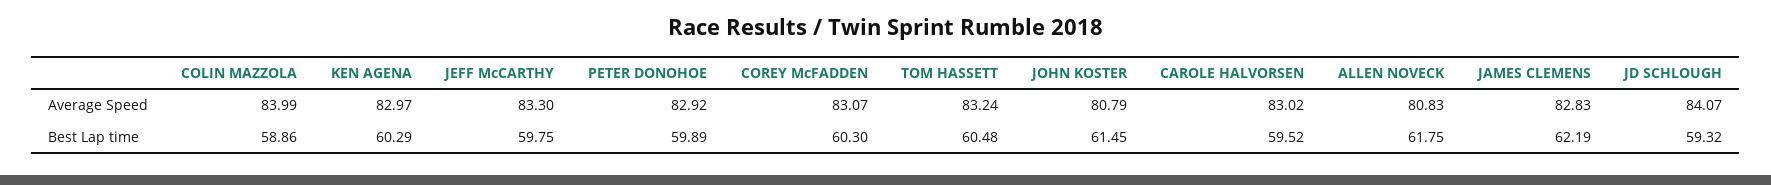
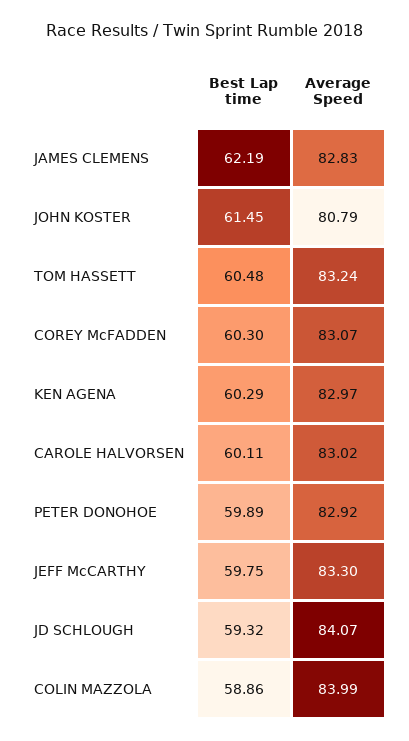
ALLEN NOVECK, Average Speed: 80.83 -> none
CAROLE HALVORSEN, Best Lap time: 59.52 -> 60.11
ALLEN NOVECK, Best Lap time: 61.75 -> none

